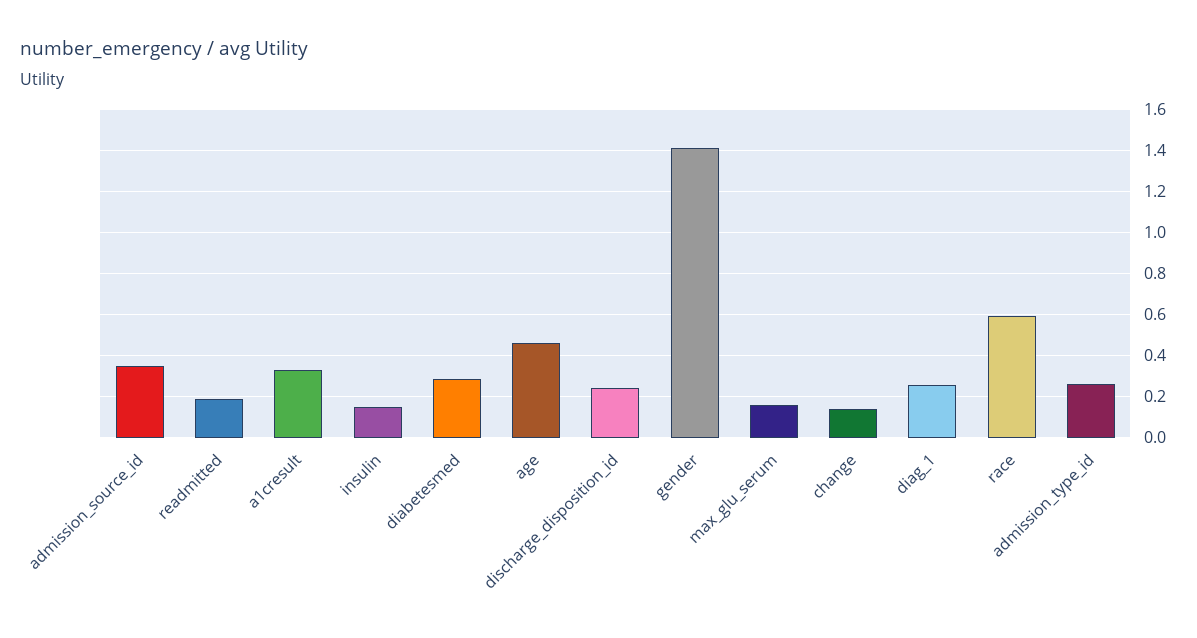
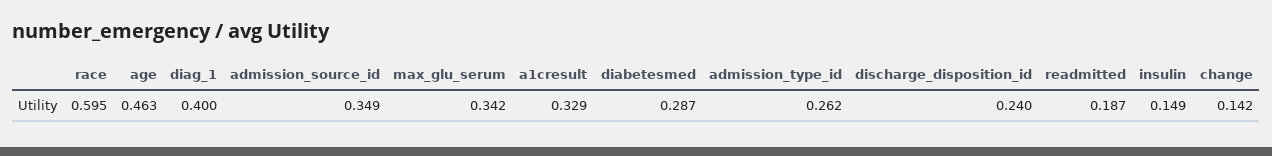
gender: 1.4 -> none
max_glu_serum: 0.15 -> 0.342
diag_1: 0.25 -> 0.4

